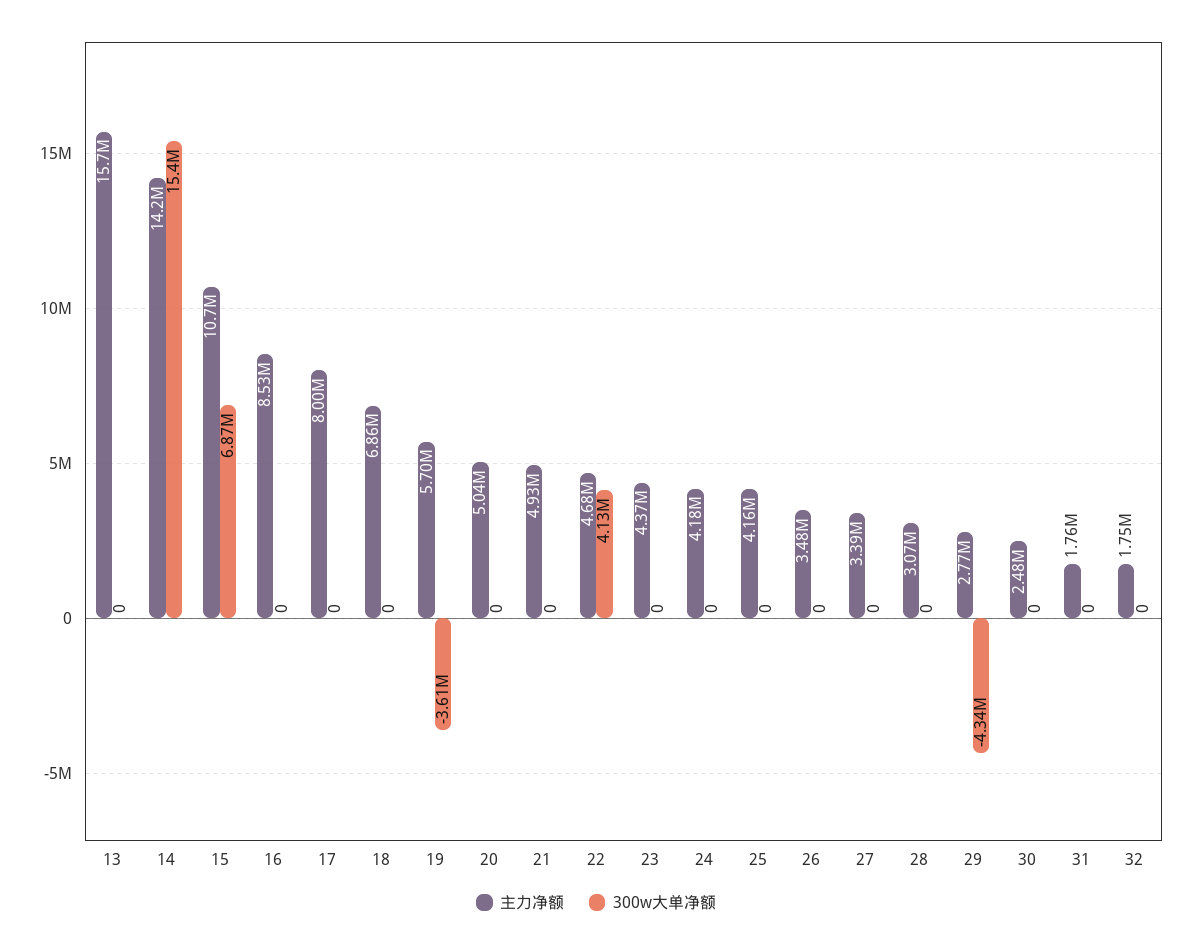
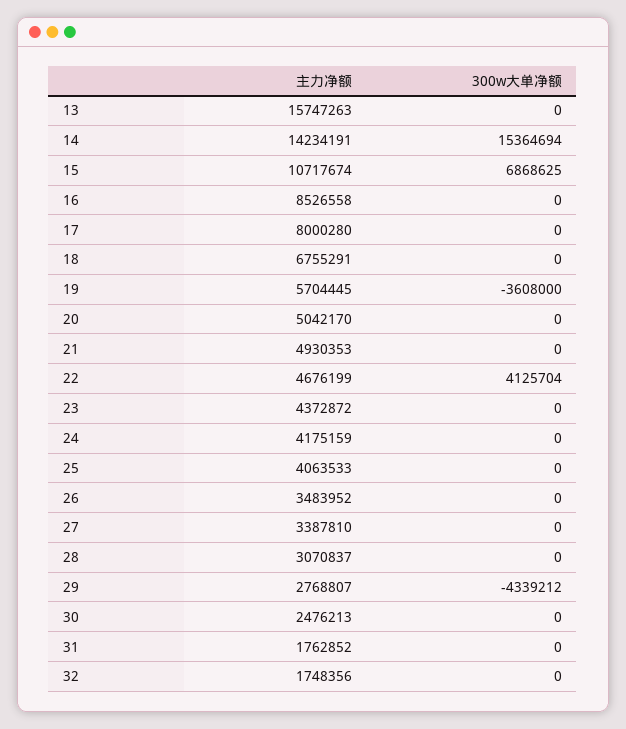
主力净额, 18: 6860000 -> 6755291
主力净额, 25: 4160000 -> 4063533

